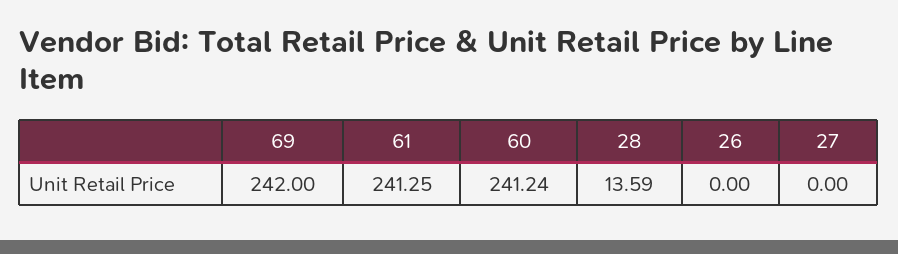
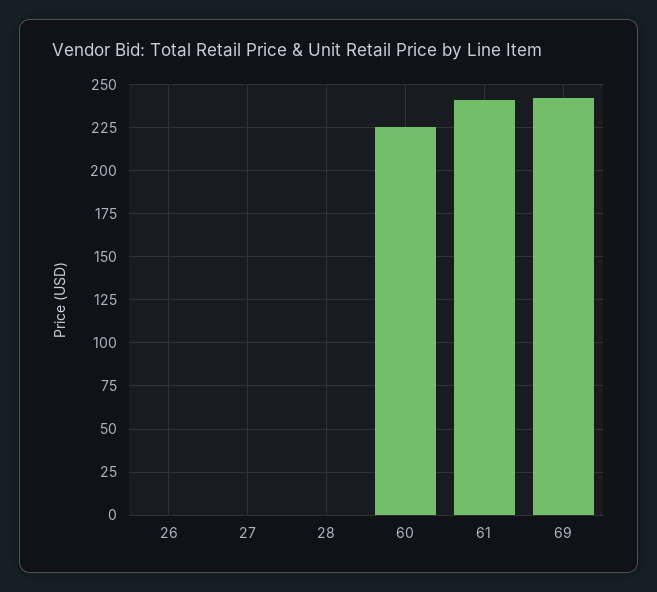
60: 241.24 -> 225
28: 13.59 -> 0

